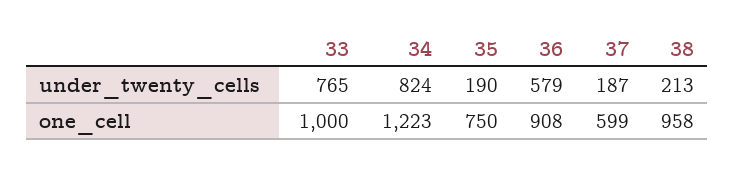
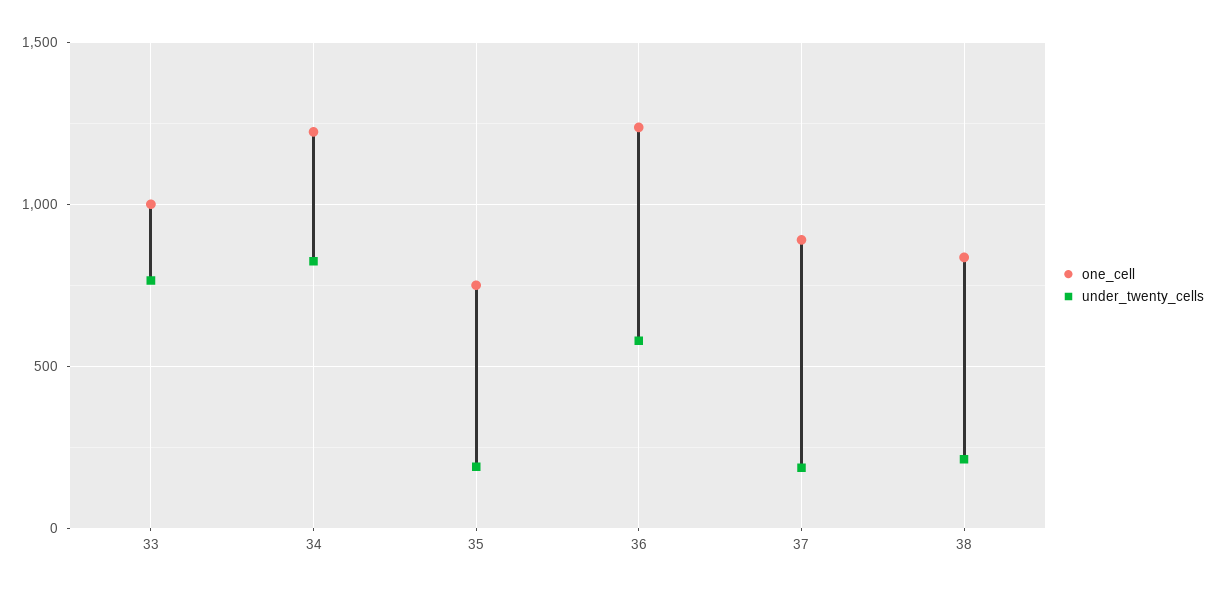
one_cell, 36: 908 -> 1250
one_cell, 37: 599 -> 900
one_cell, 38: 958 -> 850

